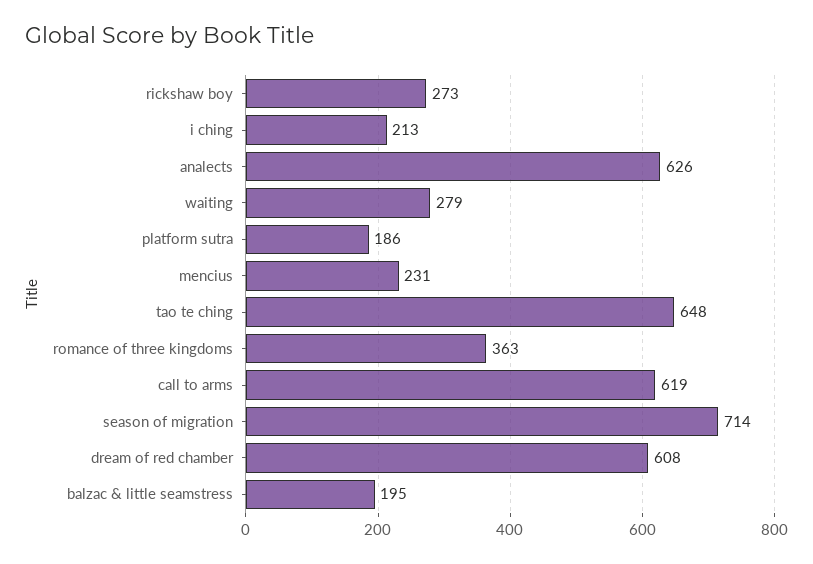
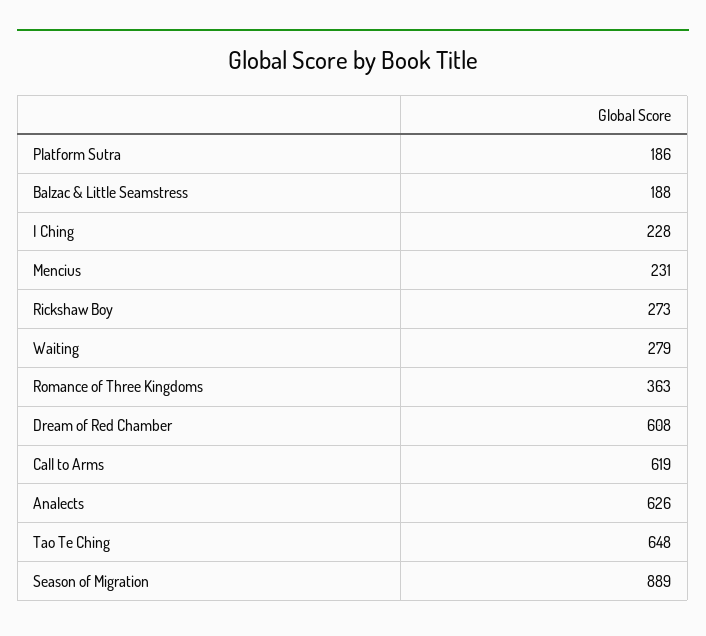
i ching: 213 -> 228
season of migration: 714 -> 889
balzac & little seamstress: 195 -> 188

